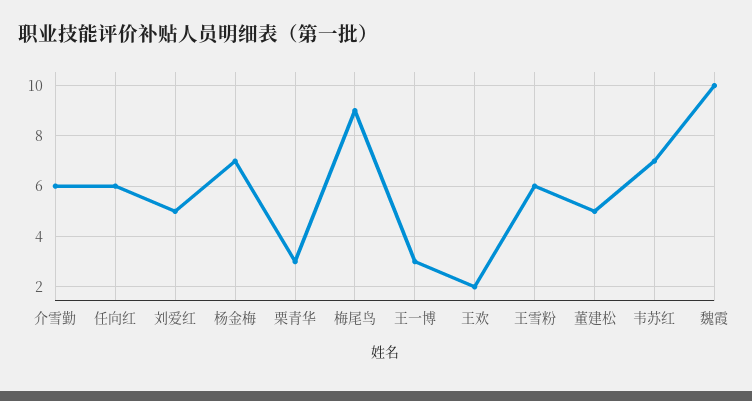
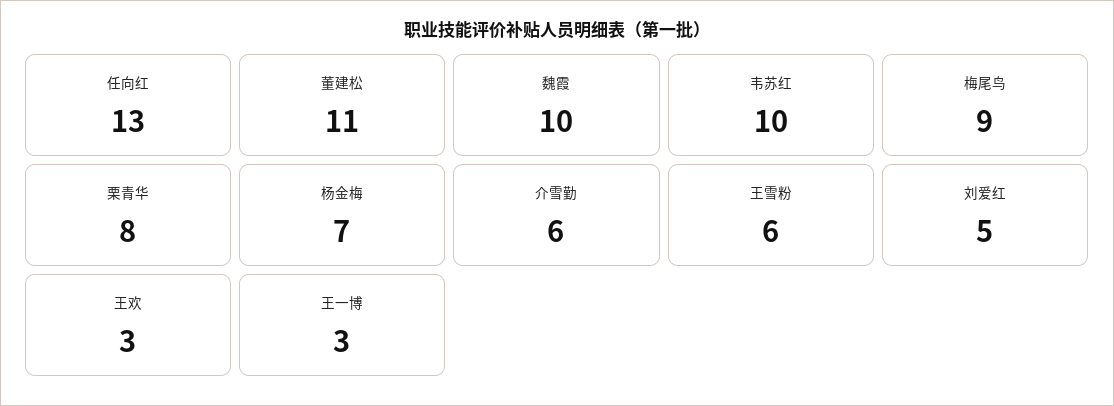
任向红: 6 -> 13
栗青华: 3 -> 8
王欢: 2 -> 3
董建松: 5 -> 11
韦苏红: 7 -> 10

